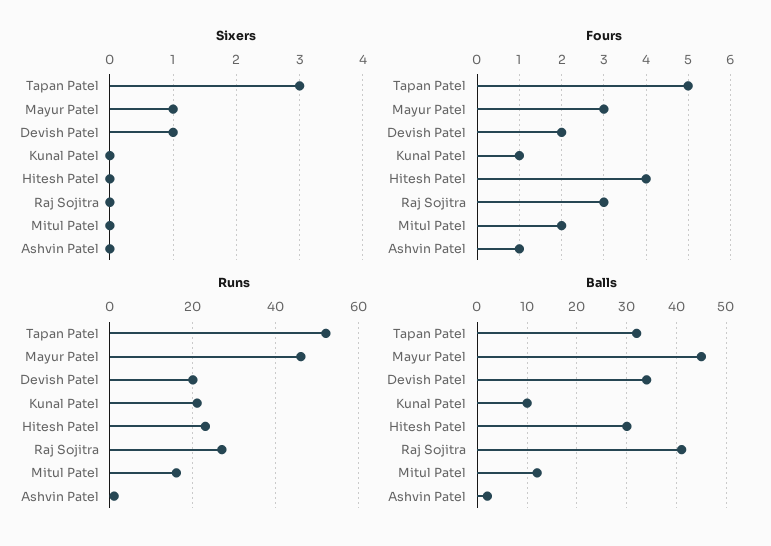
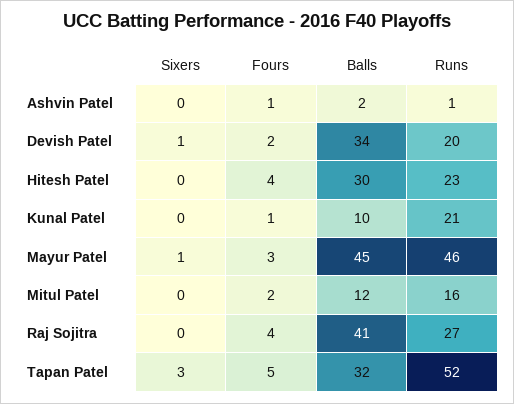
Fours, Raj Sojitra: 3 -> 4

